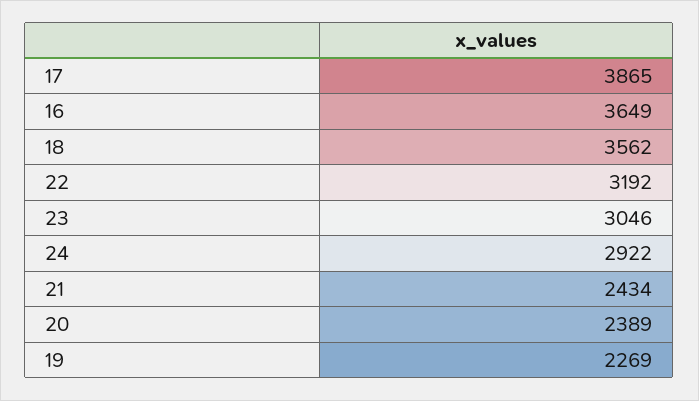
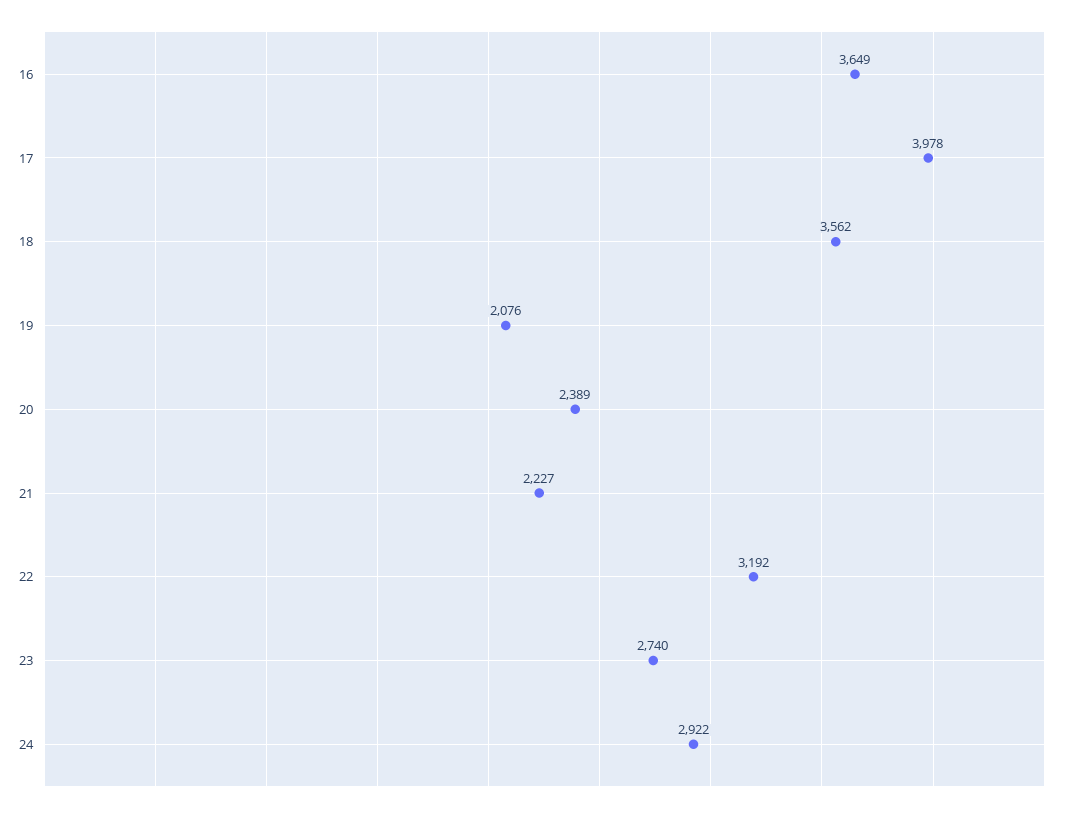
17: 3865 -> 3978
23: 3046 -> 2740
21: 2434 -> 2227
19: 2269 -> 2076

